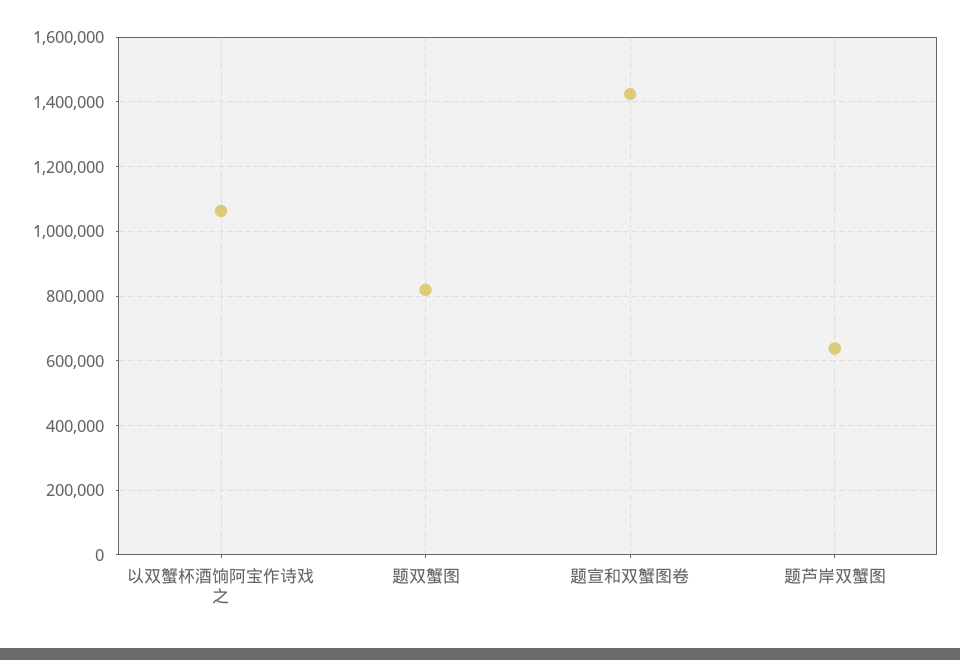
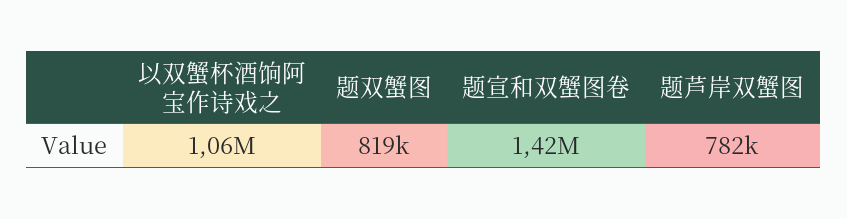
题芦岸双蟹图: 640000 -> 782000

